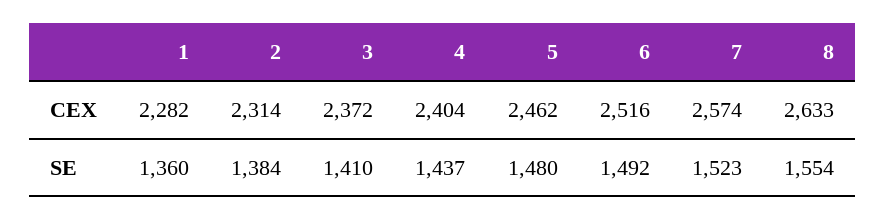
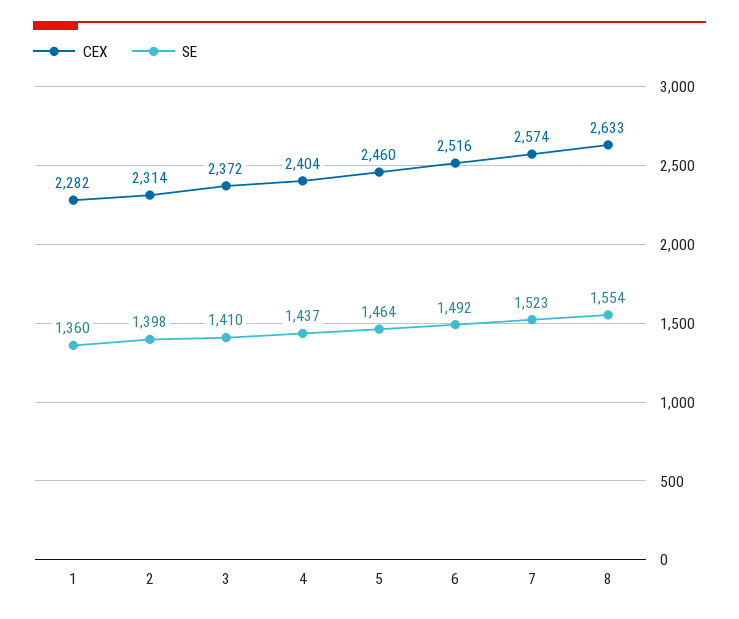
CEX, 5: 2462 -> 2460
SE, 2: 1384 -> 1398
SE, 5: 1480 -> 1464

